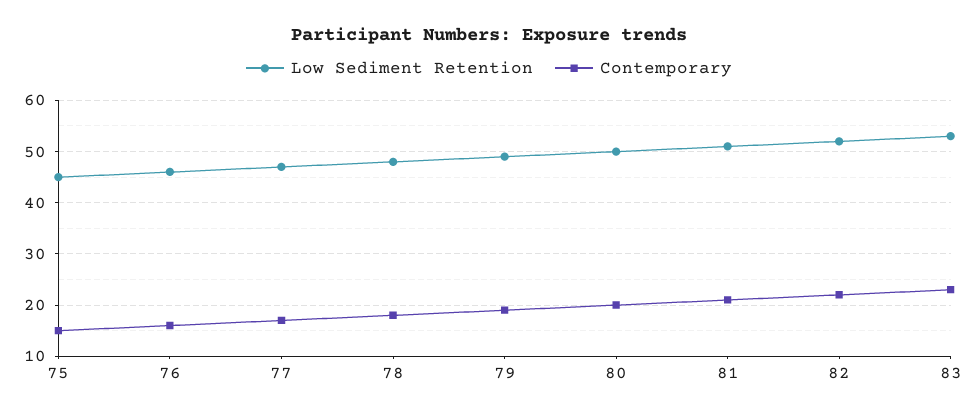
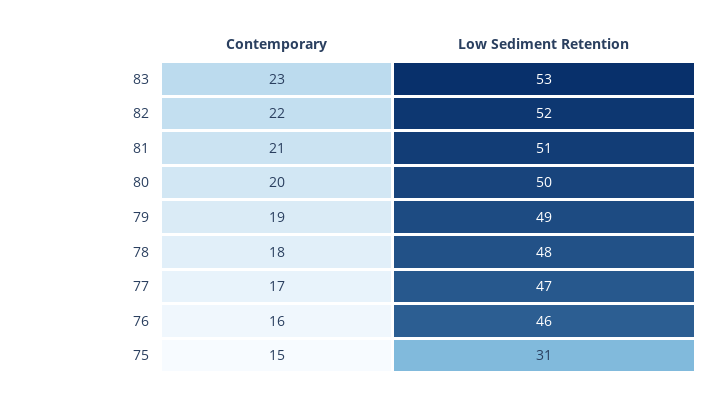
Low Sediment Retention, 75: 45 -> 31

